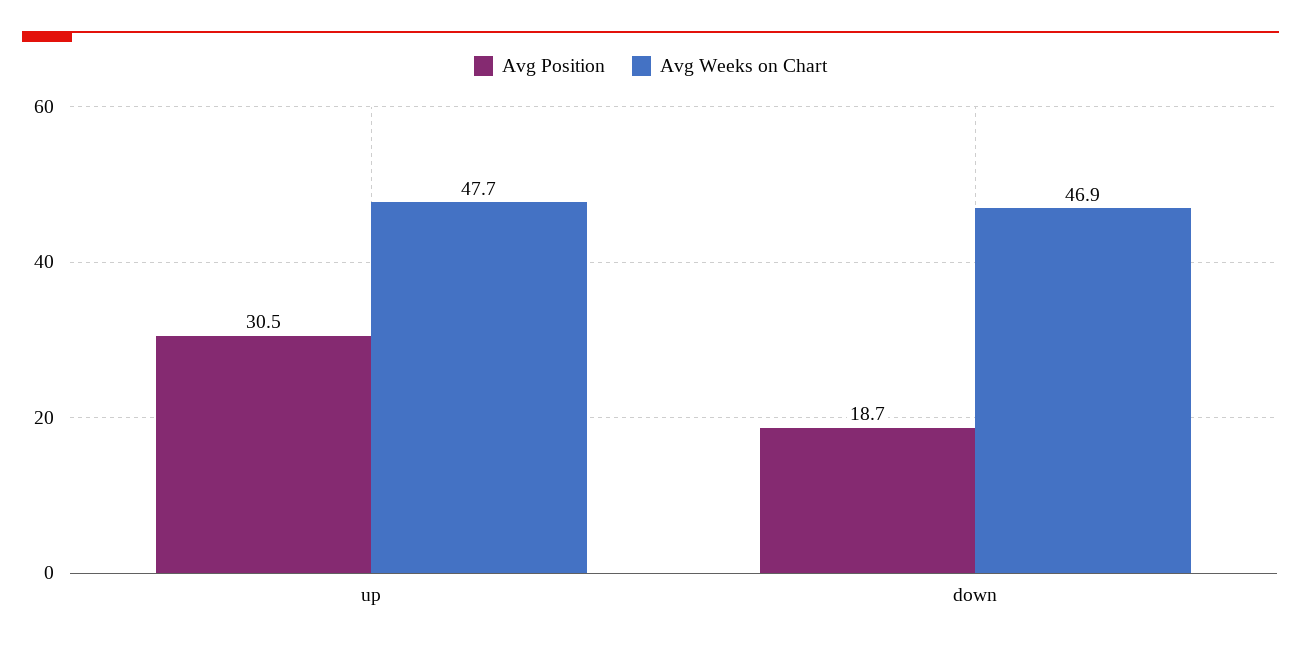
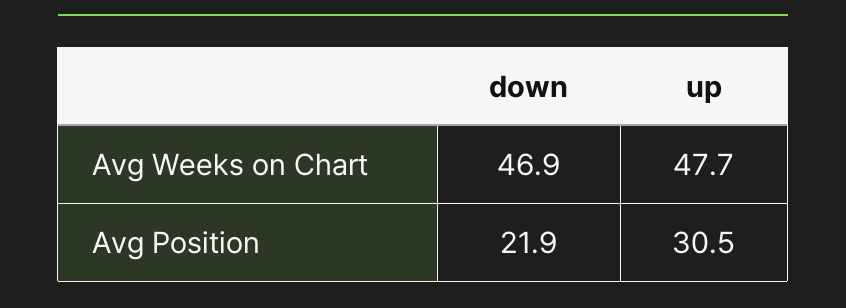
Avg Position, down: 18.7 -> 21.9

